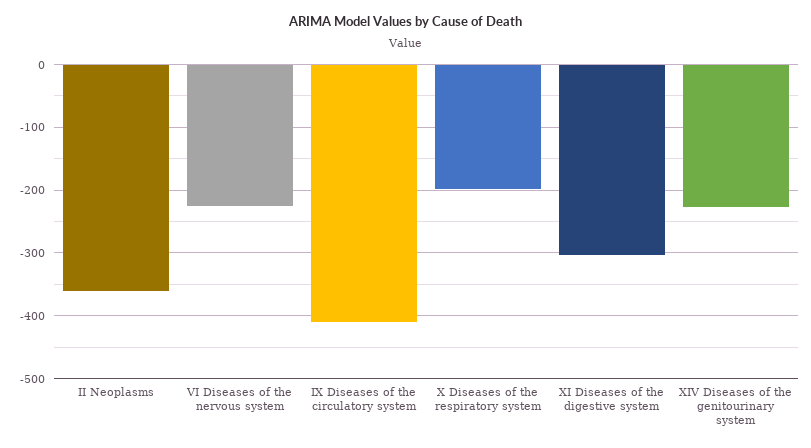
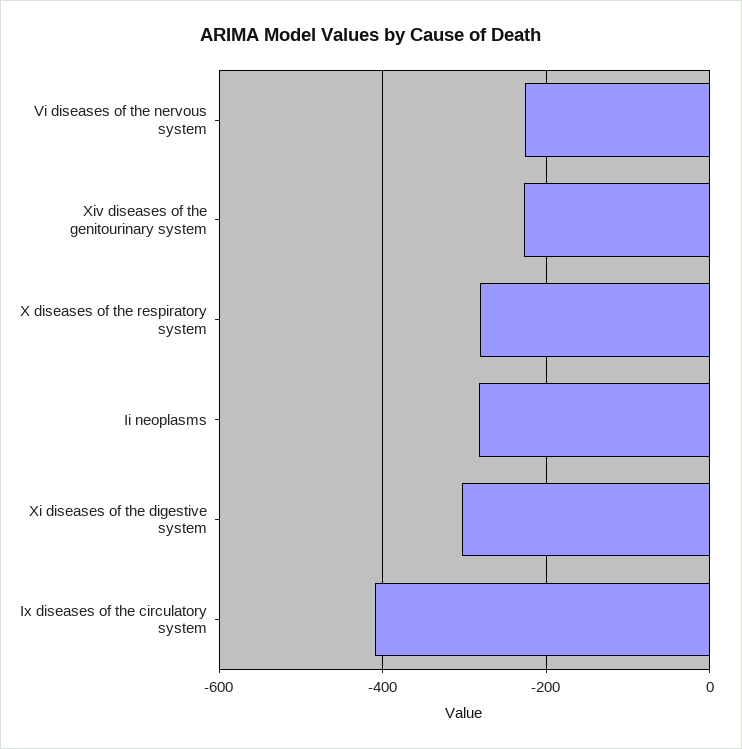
II Neoplasms: -360 -> -280
X Diseases of the respiratory system: -200 -> -280

